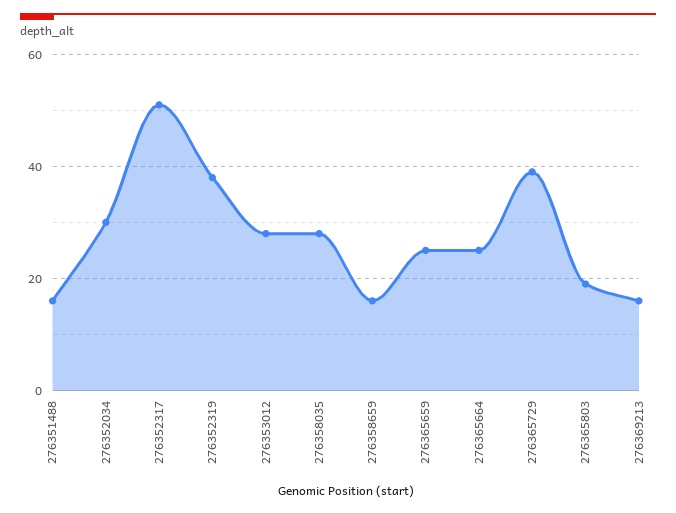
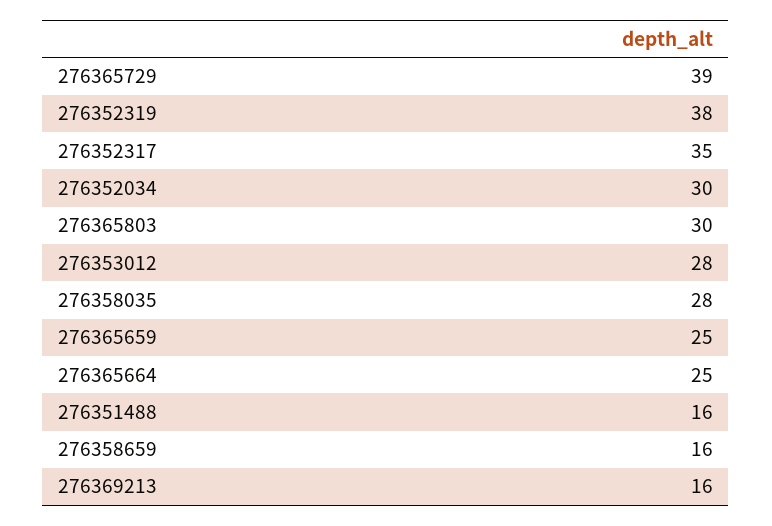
276352317: 50 -> 35
276365803: 20 -> 30

